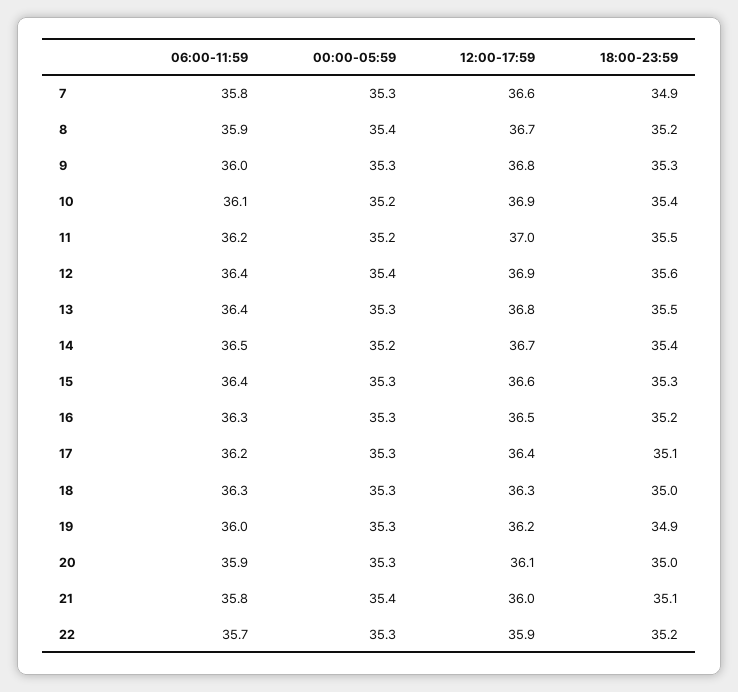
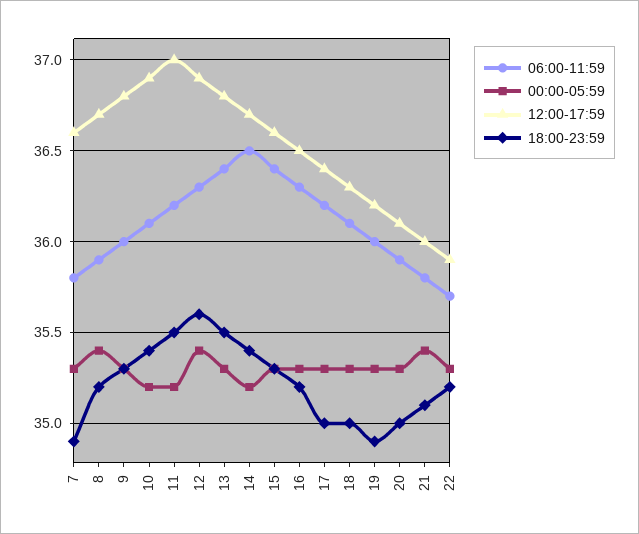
06:00-11:59, 12: 36.4 -> 36.3
18:00-23:59, 17: 35.1 -> 35
06:00-11:59, 18: 36.3 -> 36.1

